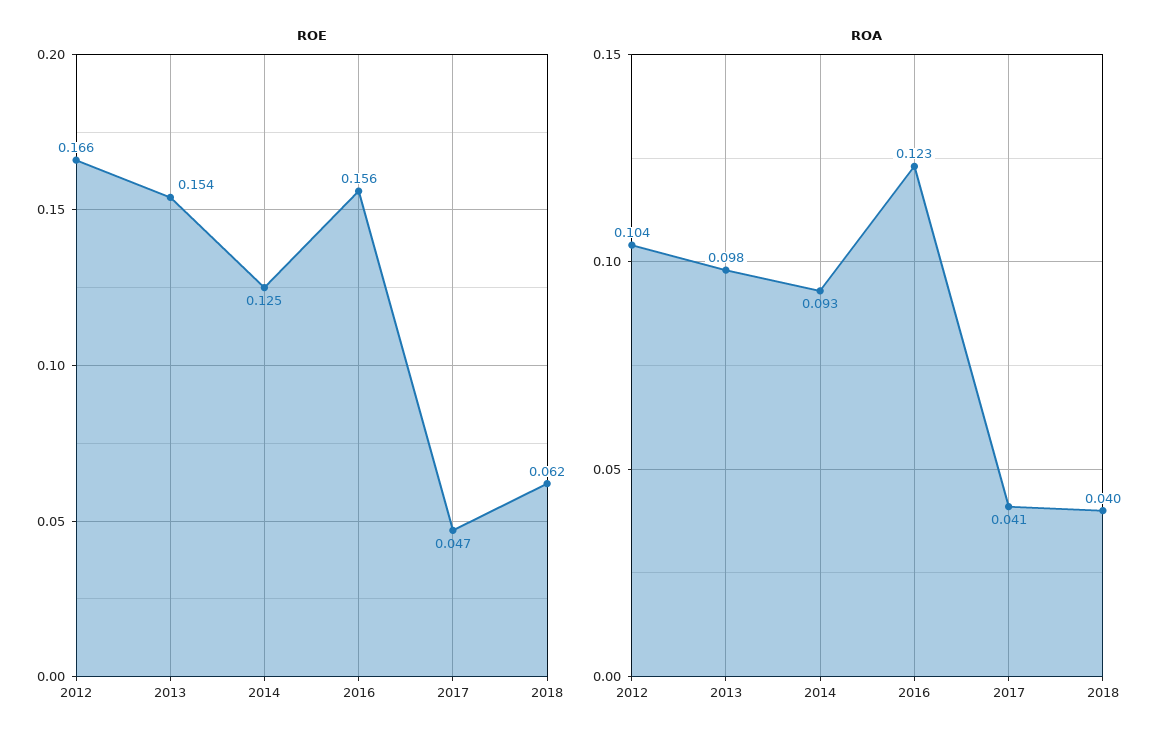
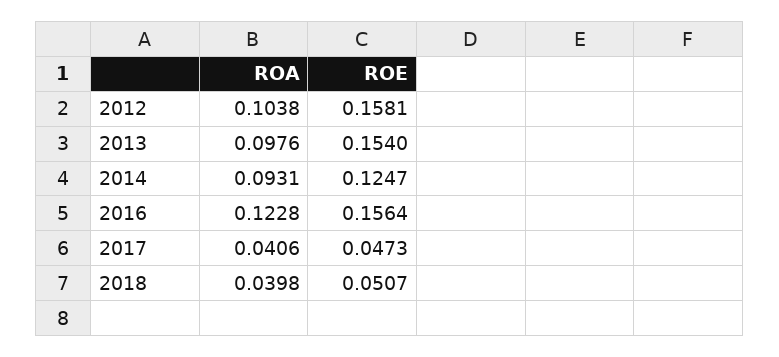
ROE, 2012: 0.166 -> 0.1581
ROE, 2018: 0.062 -> 0.0507

